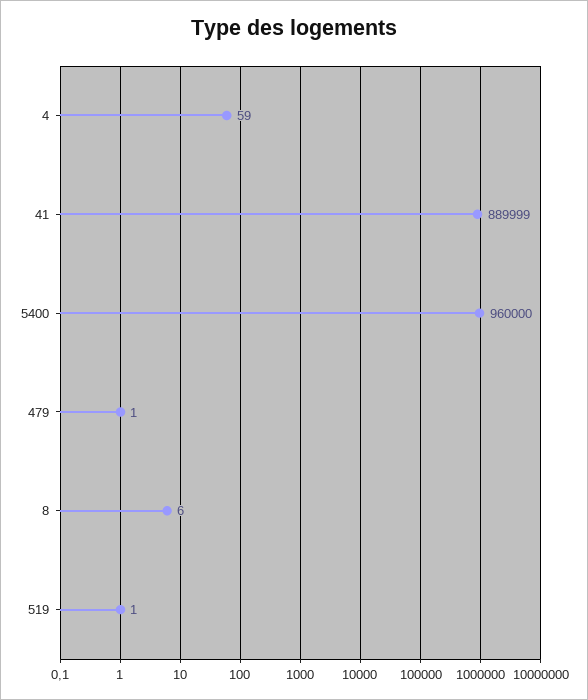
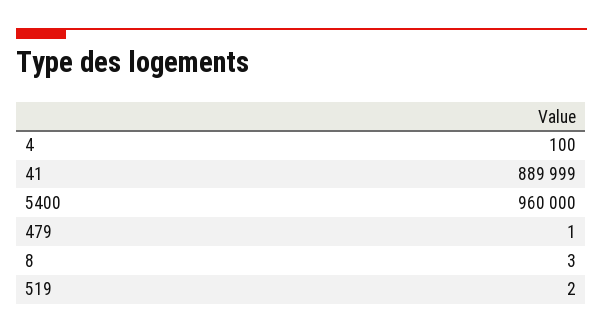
4: 59 -> 100
8: 6 -> 3
519: 1 -> 2

